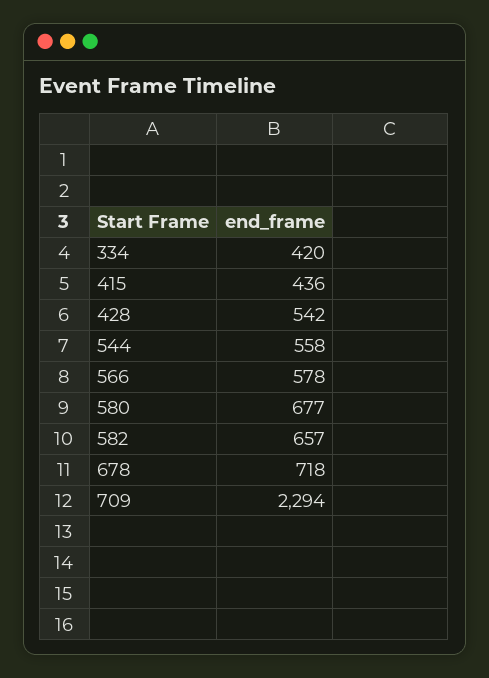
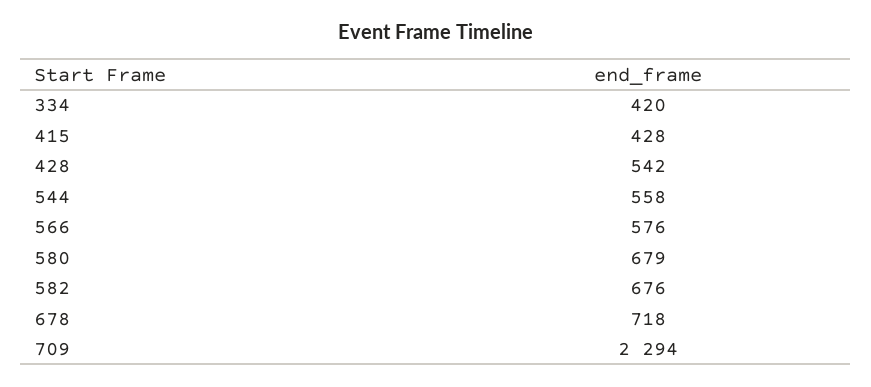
415: 436 -> 428
566: 578 -> 576
580: 677 -> 679
582: 657 -> 676

